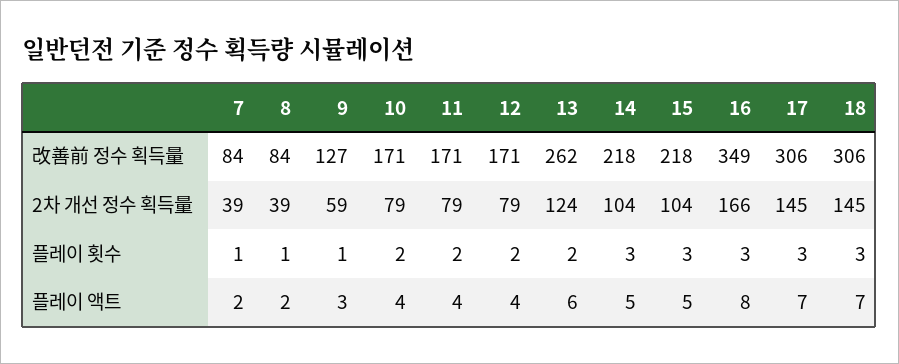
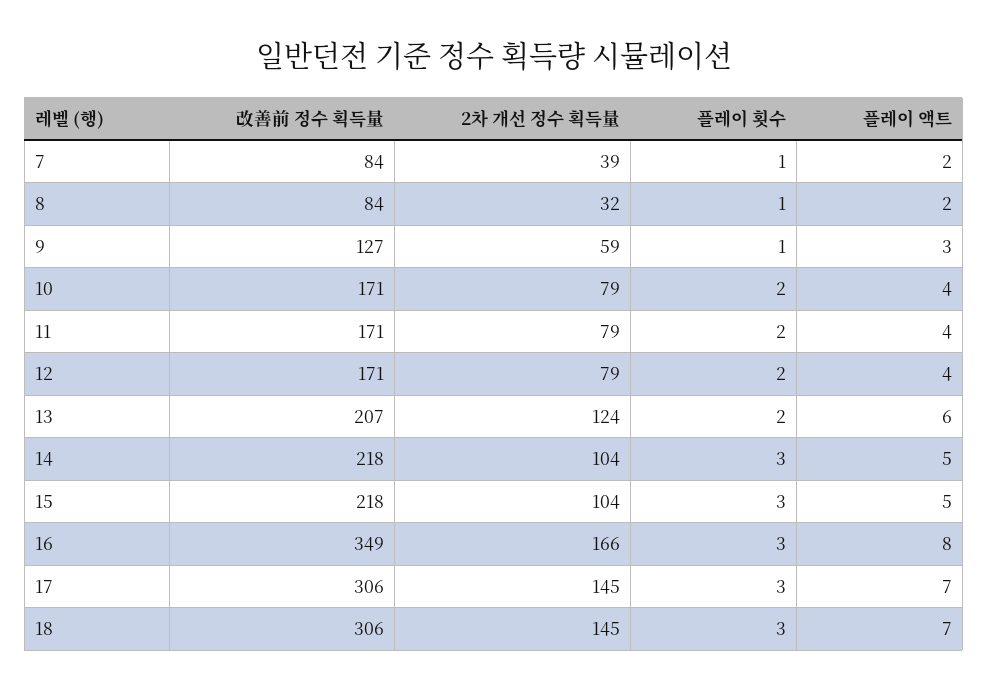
13, 改善前 정수 획득量: 262 -> 207
8, 2차 개선 정수 획득量: 39 -> 32

